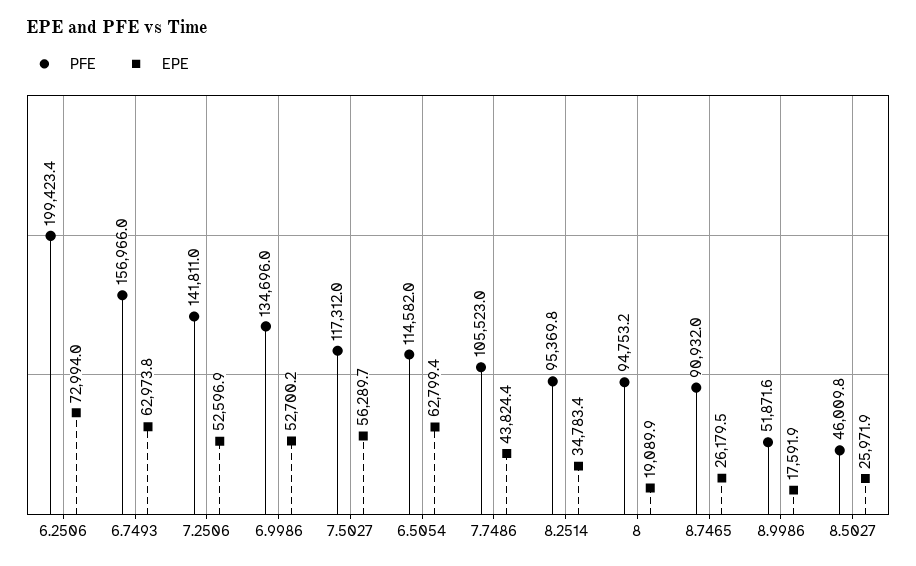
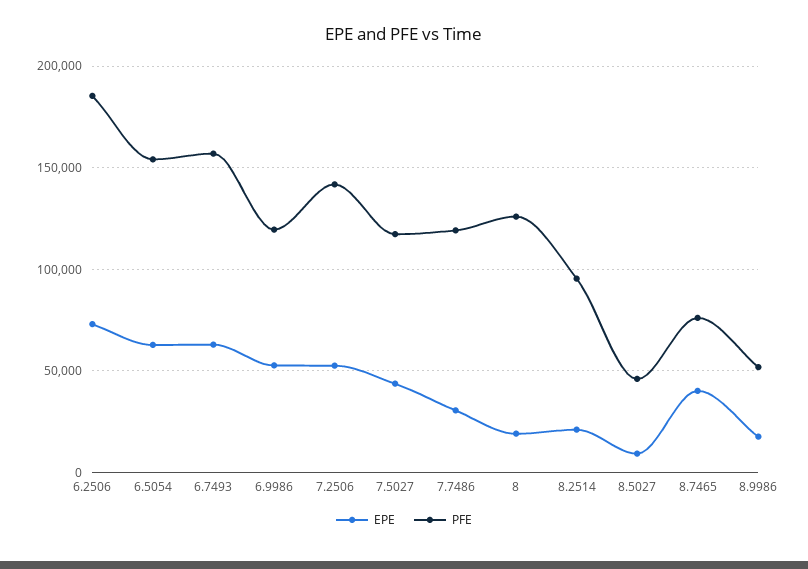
PFE, 6.2506: 199423.4 -> 185000
PFE, 6.9986: 134696 -> 120000
EPE, 7.5027: 56289.7 -> 45000
PFE, 6.5054: 114582 -> 155000
PFE, 7.7486: 105523 -> 120000
EPE, 7.7486: 43824.4 -> 30000
EPE, 8.2514: 34783.4 -> 20000
PFE, 8: 94753.2 -> 125000
PFE, 8.7465: 90932 -> 75000
EPE, 8.7465: 26179.5 -> 40000
EPE, 8.5027: 25971.9 -> 10000

